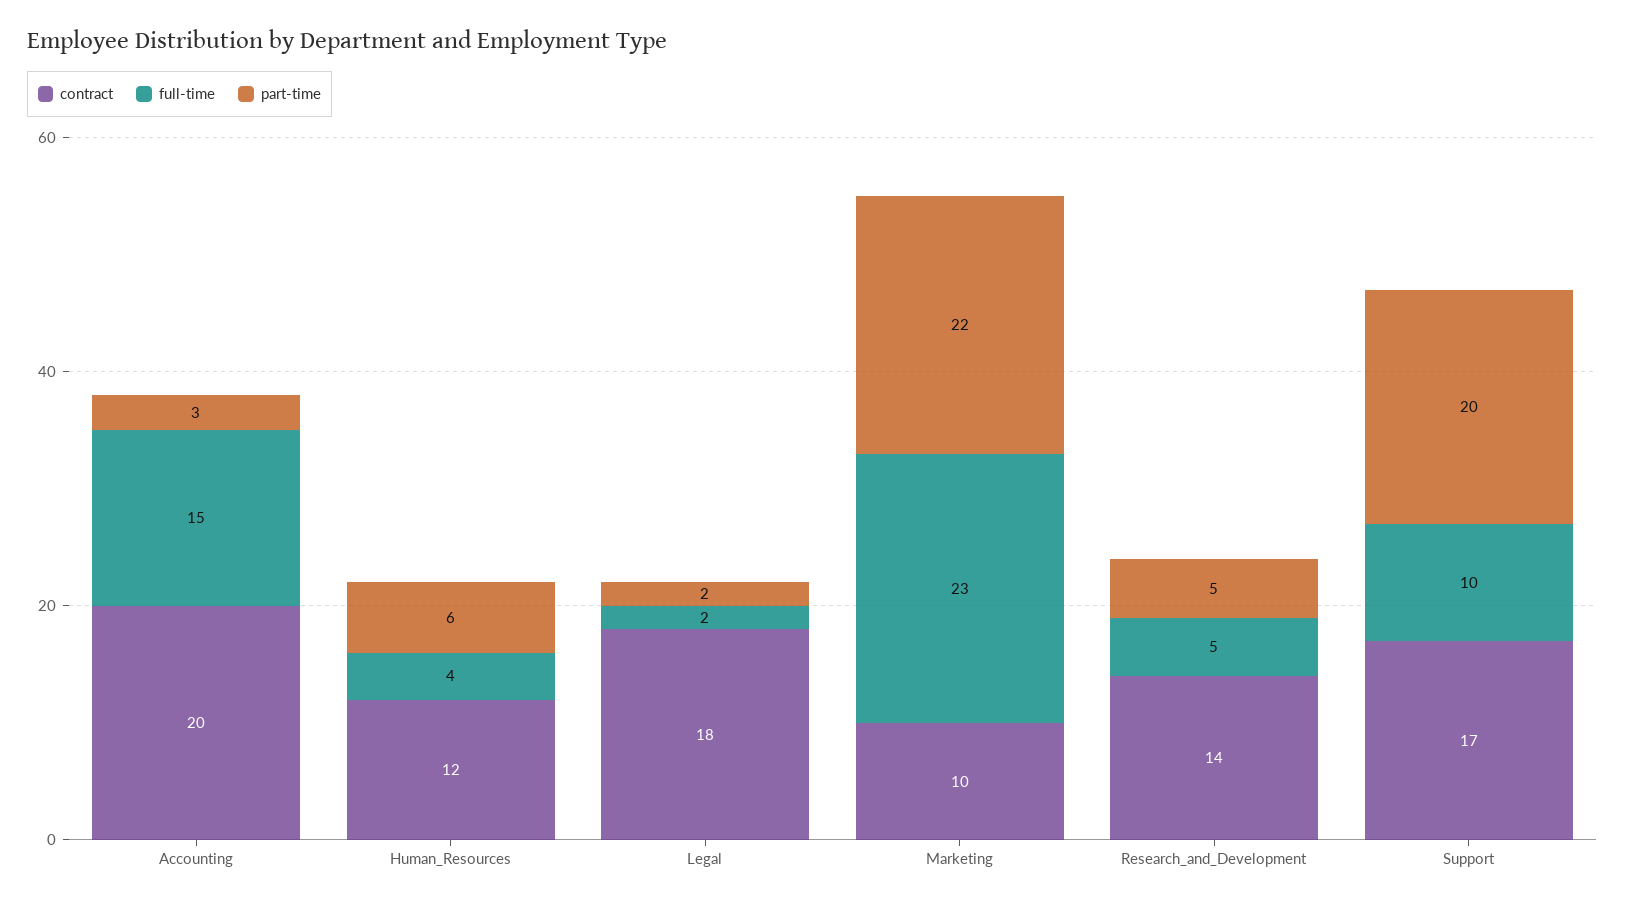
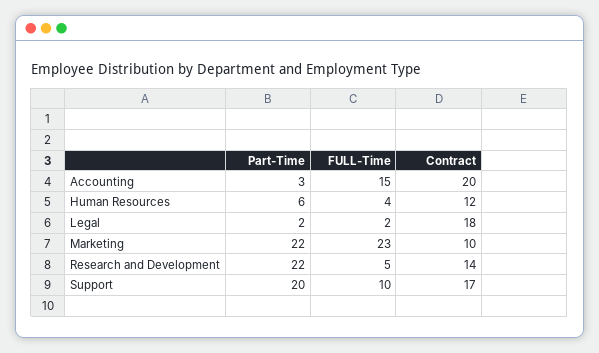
part-time, Research_and_Development: 5 -> 22

